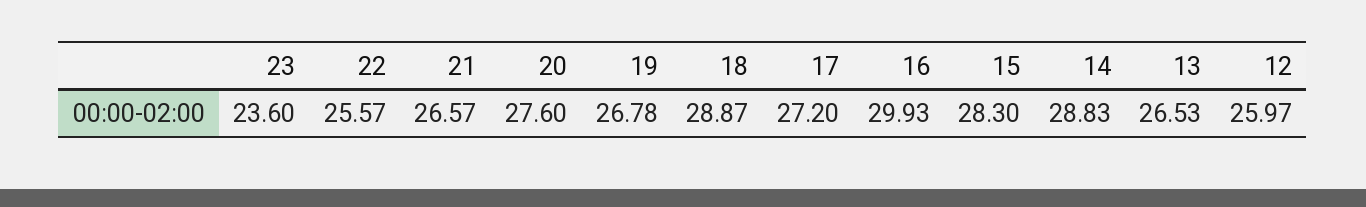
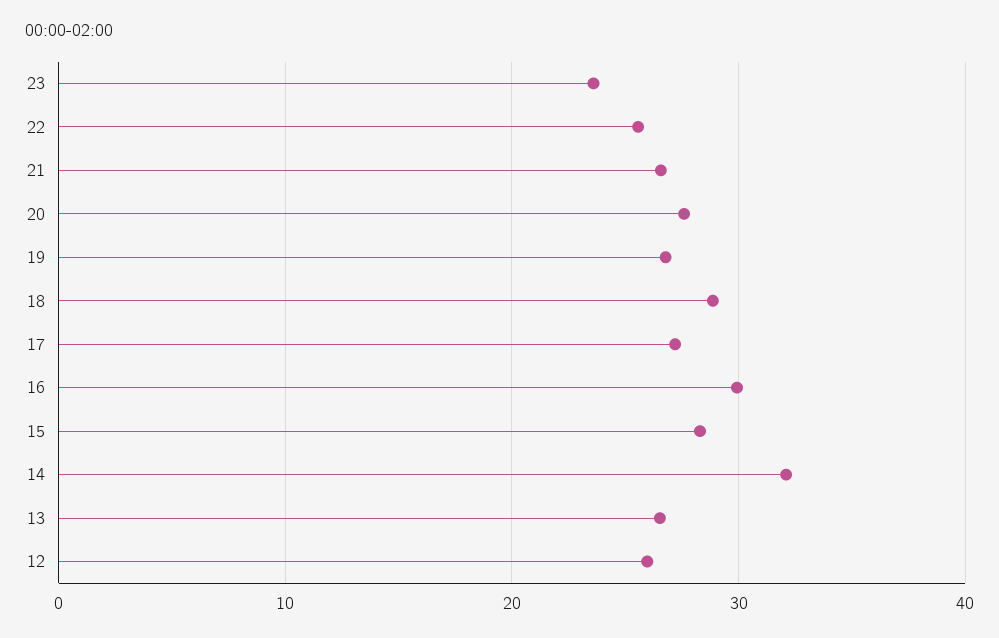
14: 28.83 -> 32

